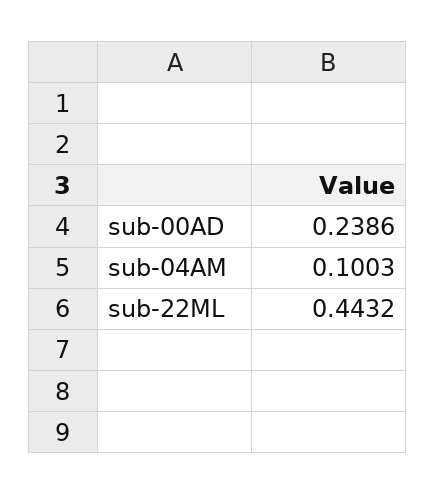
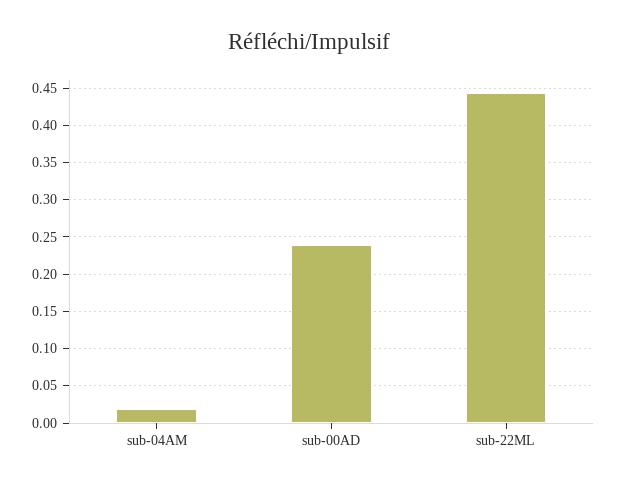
sub-04AM: 0.1003 -> 0.02

